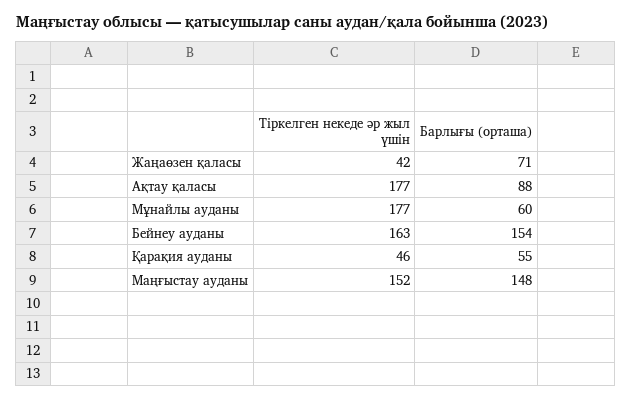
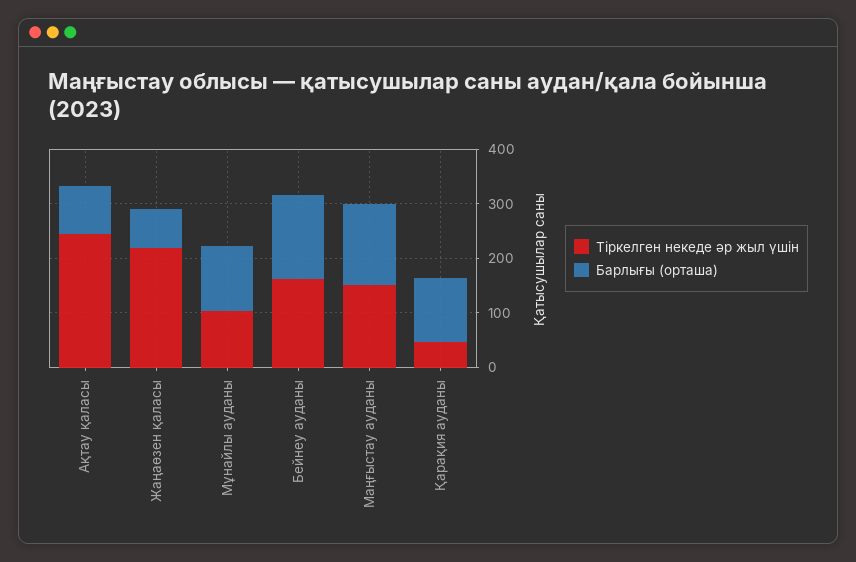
Тіркелген некеде әр жыл үшін, Жаңаөзен қаласы: 42 -> 220
Тіркелген некеде әр жыл үшін, Ақтау қаласы: 177 -> 240
Тіркелген некеде әр жыл үшін, Мұнайлы ауданы: 177 -> 100
Барлығы (орташа), Мұнайлы ауданы: 60 -> 120
Барлығы (орташа), Қарақия ауданы: 55 -> 120

